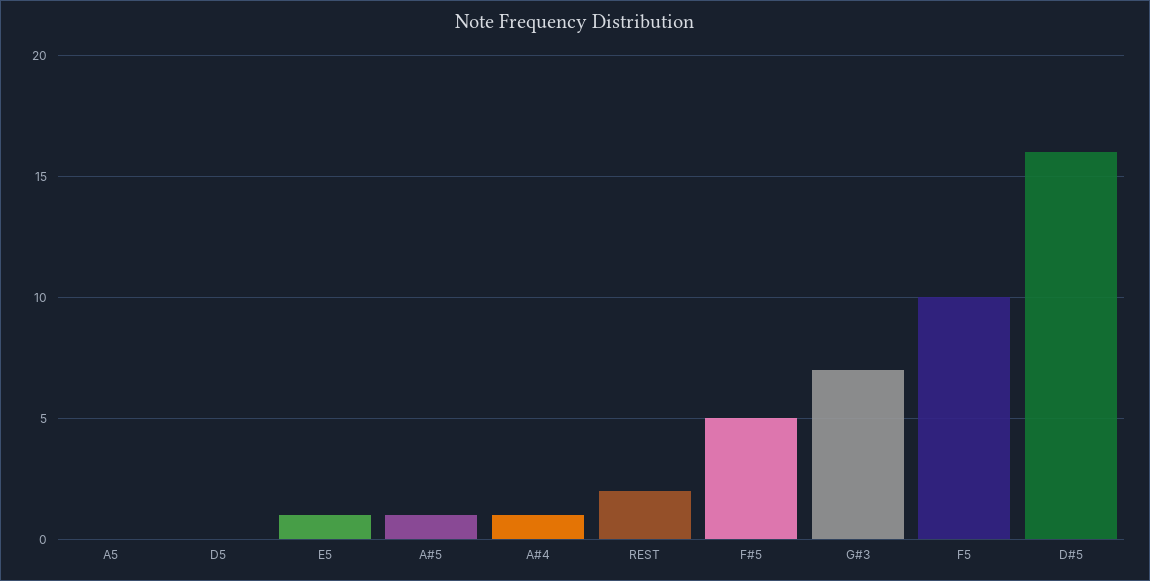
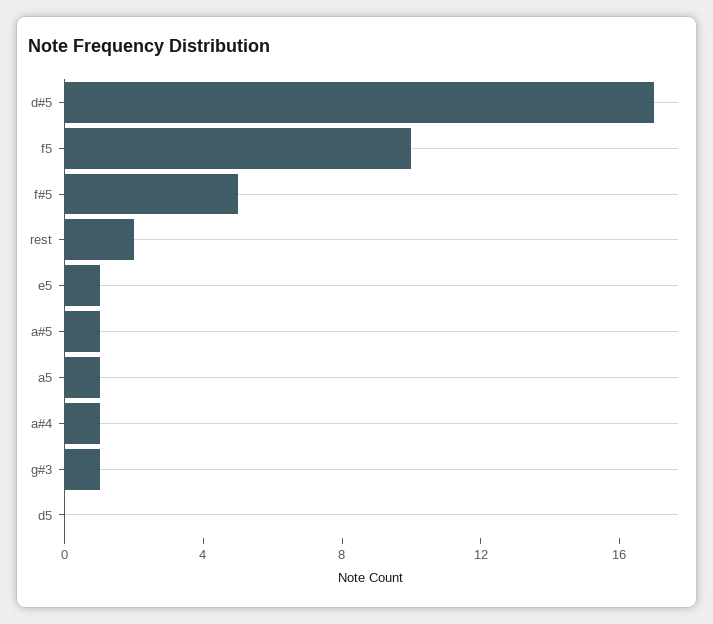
A5: 0 -> 1
G#3: 7 -> 1
D#5: 16 -> 17

